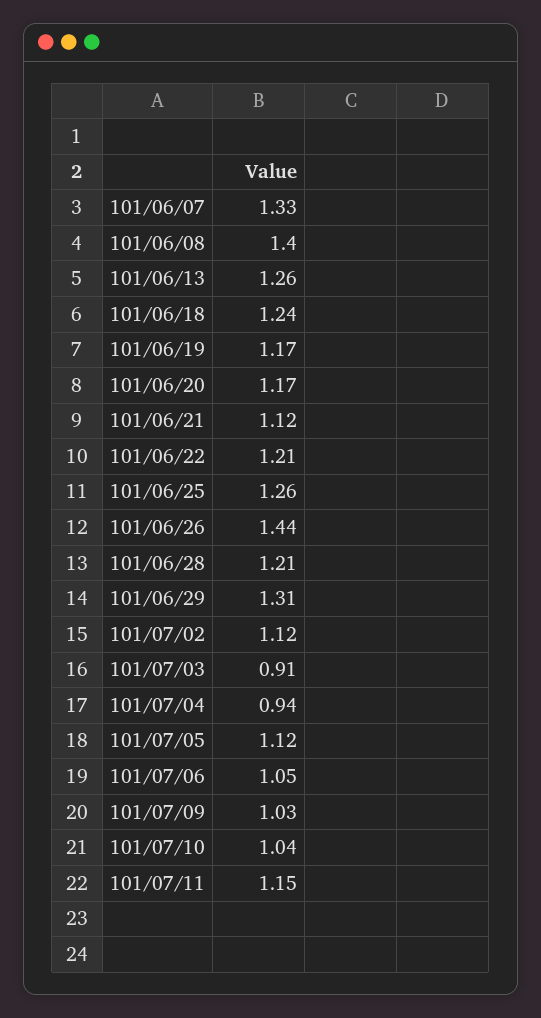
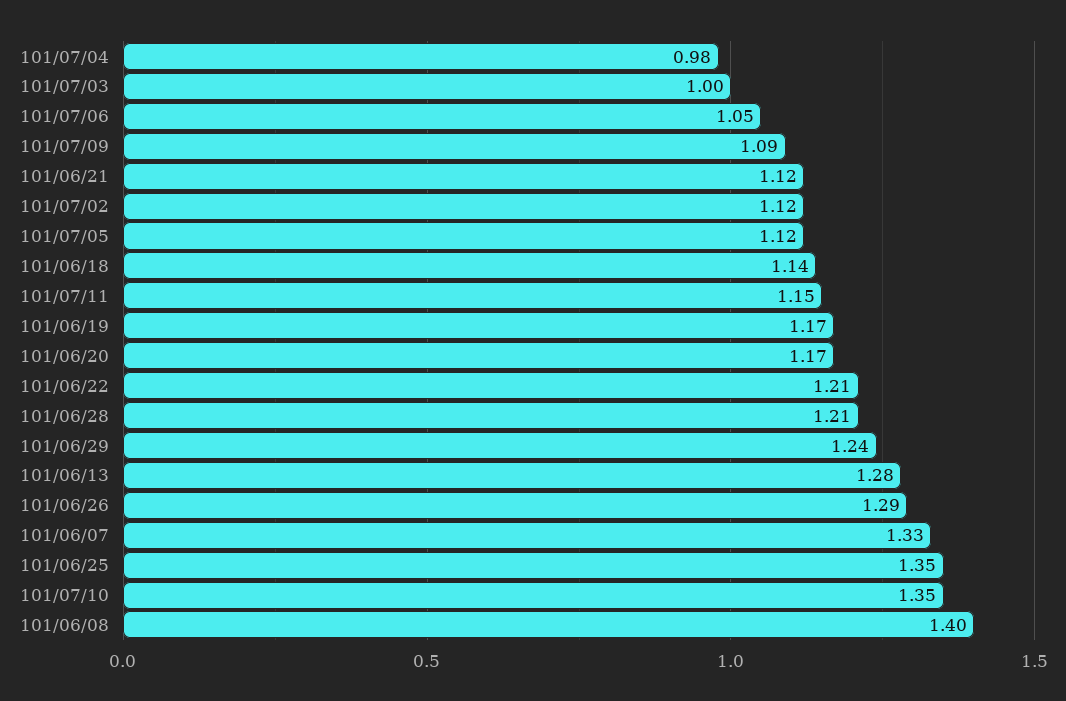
101/06/13: 1.26 -> 1.28
101/06/18: 1.24 -> 1.14
101/06/25: 1.26 -> 1.35
101/06/26: 1.44 -> 1.29
101/06/29: 1.31 -> 1.24
101/07/03: 0.91 -> 1
101/07/04: 0.94 -> 0.98
101/07/09: 1.03 -> 1.09
101/07/10: 1.04 -> 1.35

